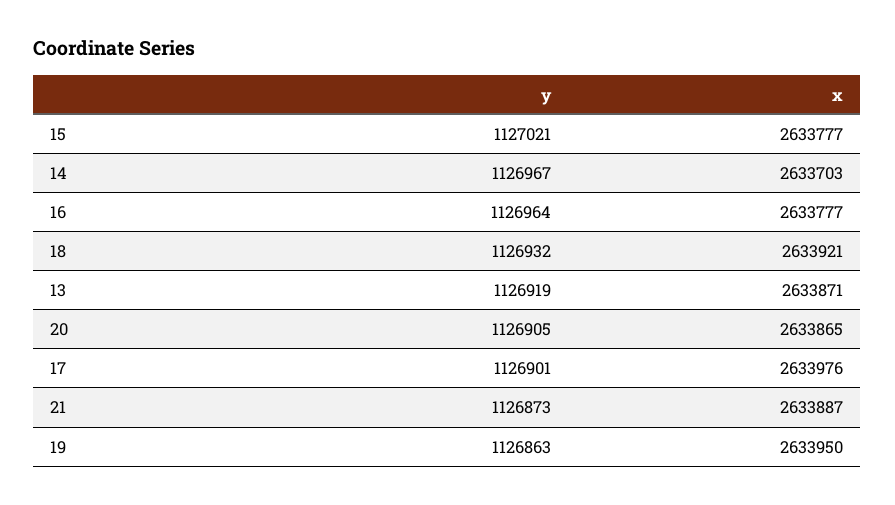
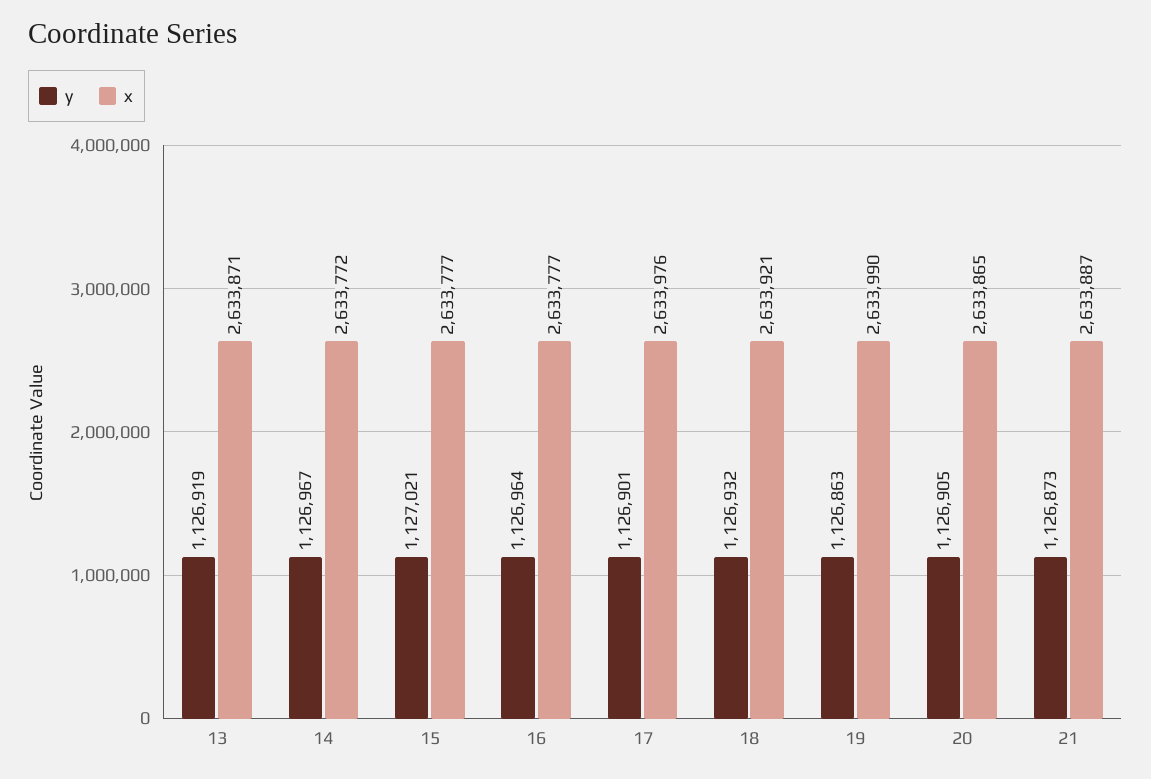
x, 14: 2633703 -> 2633772
x, 19: 2633950 -> 2633990

